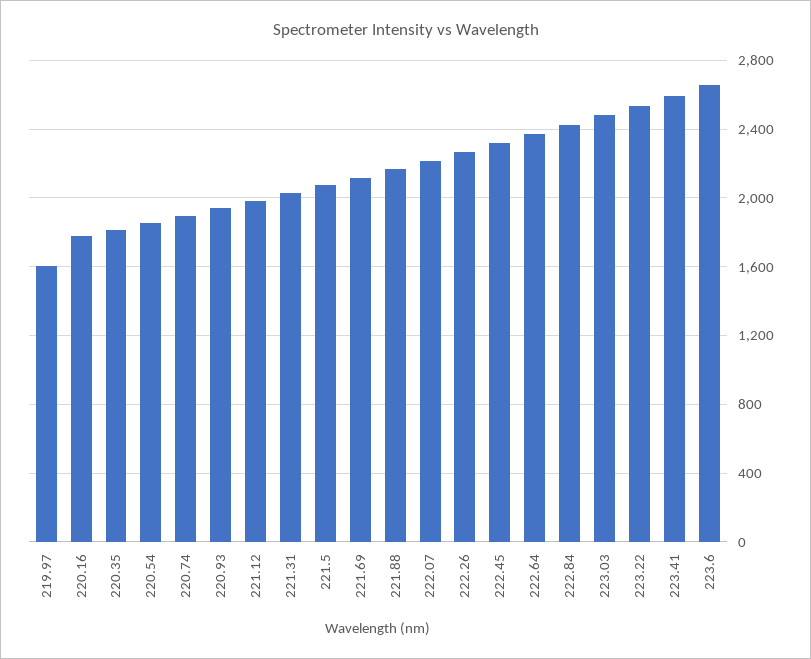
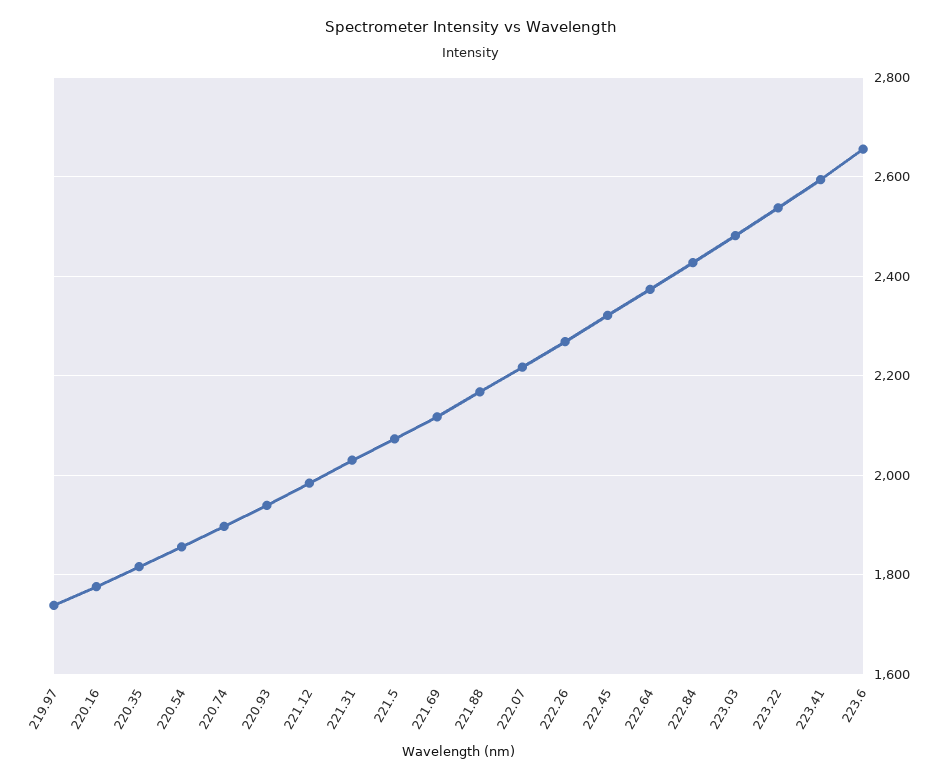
219.97: 1600 -> 1740

